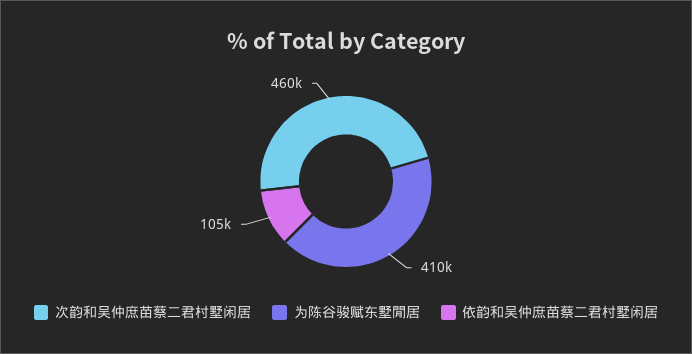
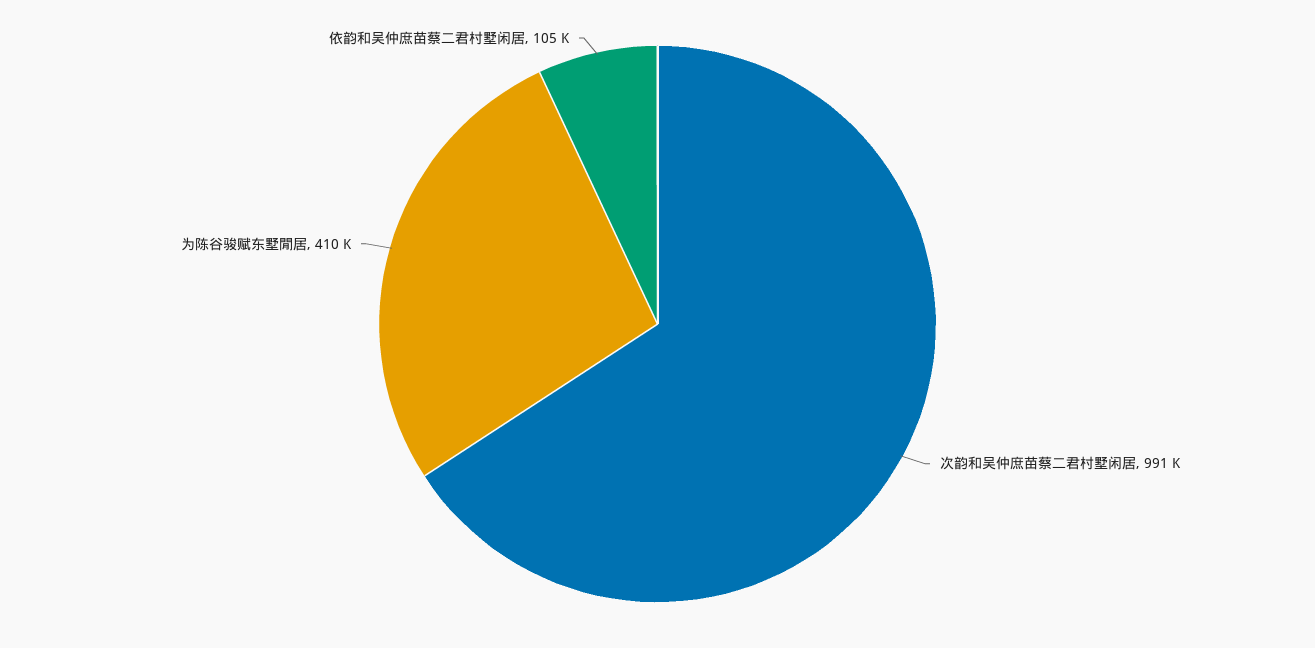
次韵和吴仲庶苗蔡二君村墅闲居: 460000 -> 991000

